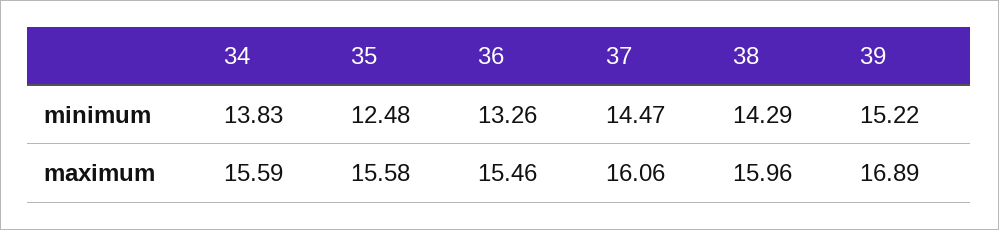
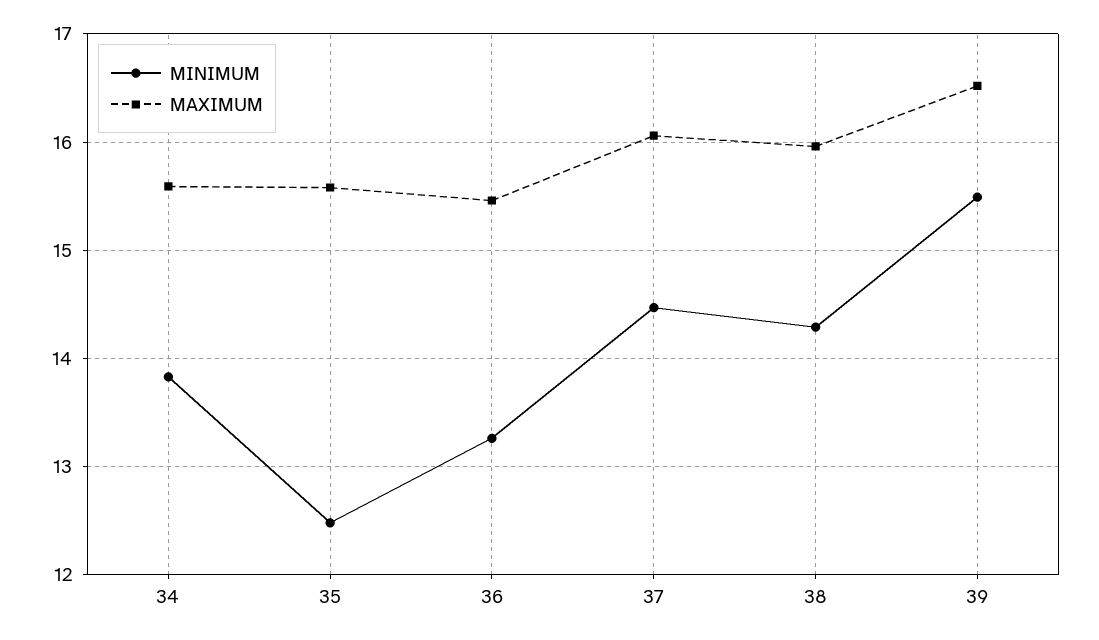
minimum, 39: 15.22 -> 15.5
maximum, 39: 16.89 -> 16.5

